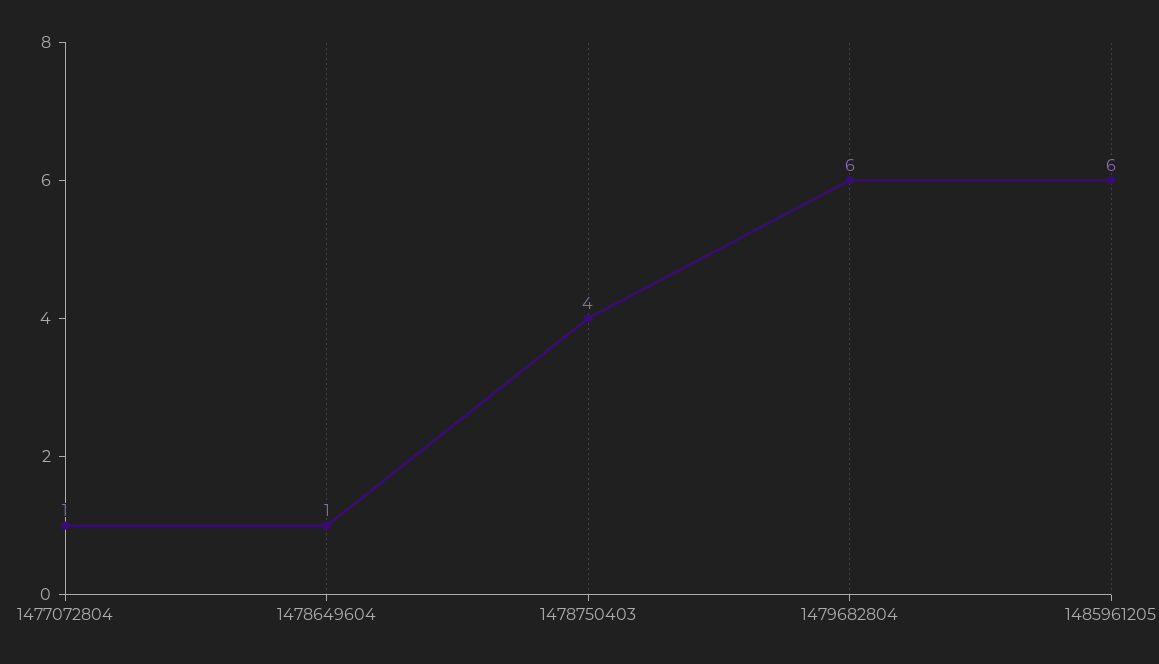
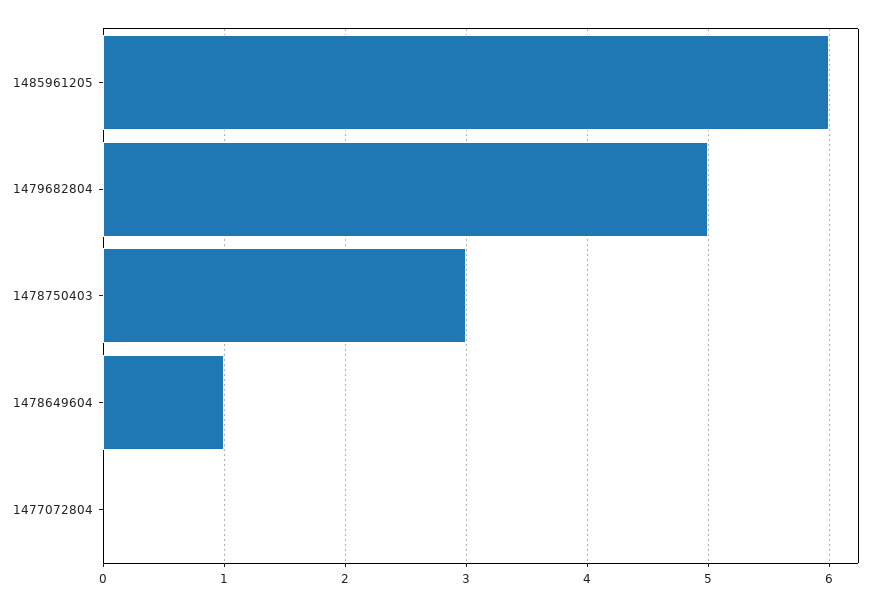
1477072804: 1 -> 0
1478750403: 4 -> 3
1479682804: 6 -> 5

